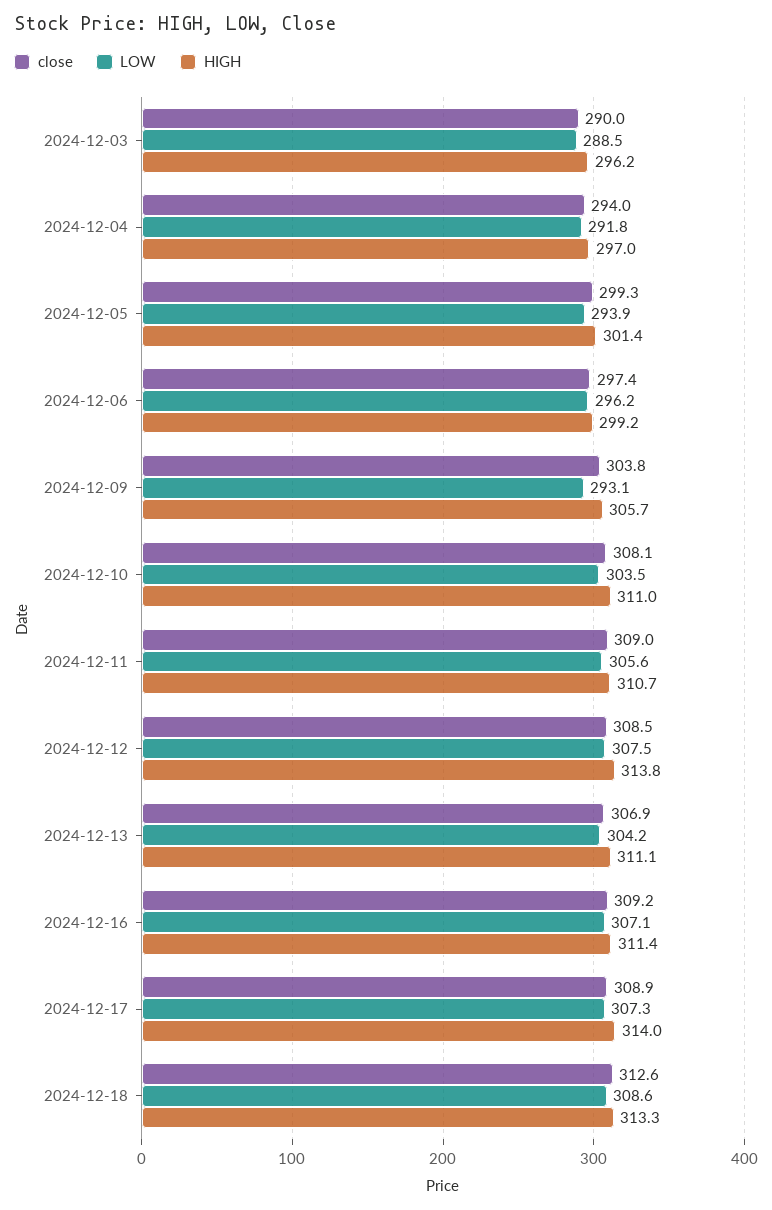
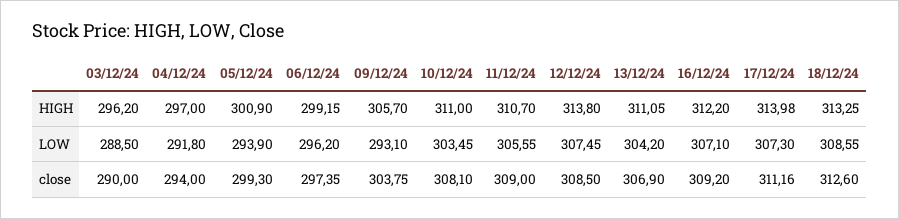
HIGH, 2024-12-05: 301.4 -> 300.9
HIGH, 2024-12-16: 311.4 -> 312.2
close, 2024-12-17: 308.9 -> 311.16

